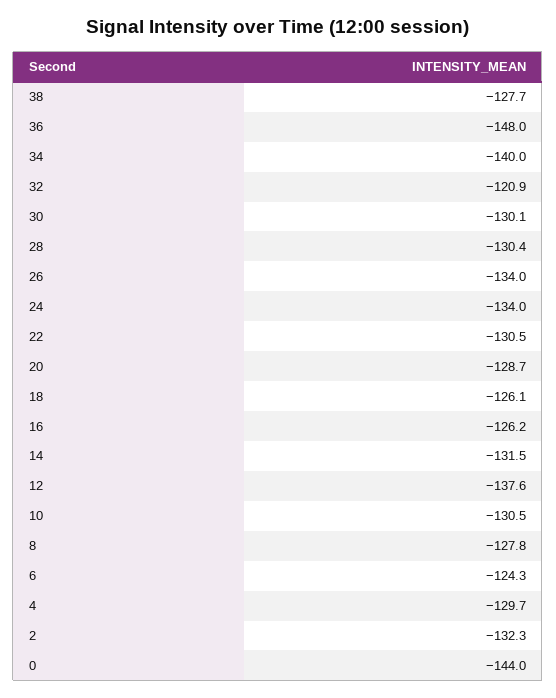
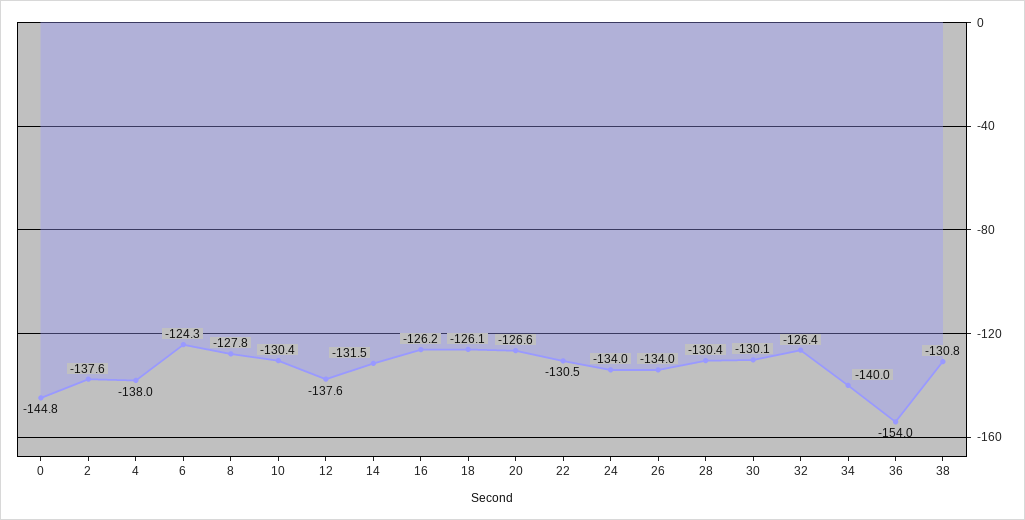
38: -127.7 -> -130.8
36: -148 -> -154
32: -120.9 -> -126.4
20: -128.7 -> -126.6
10: -130.5 -> -130.4
4: -129.7 -> -138
2: -132.3 -> -137.6
0: -144 -> -144.8

